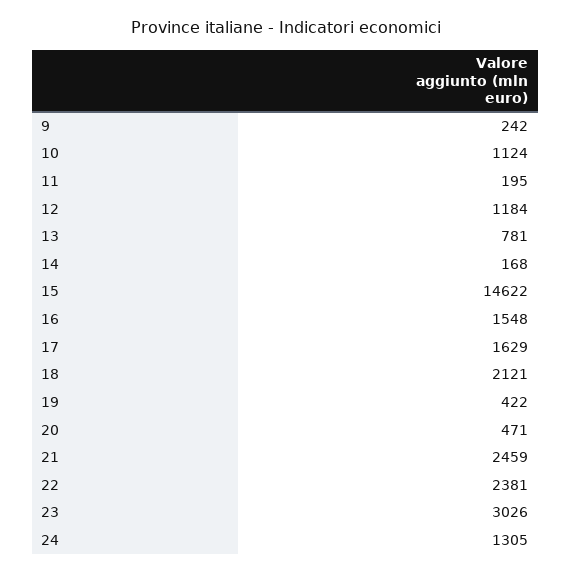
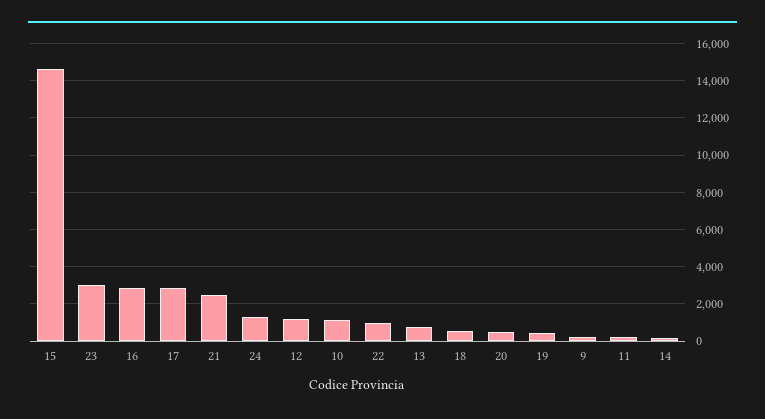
16: 1548 -> 3000
17: 1629 -> 3000
18: 2121 -> 500
22: 2381 -> 1000

